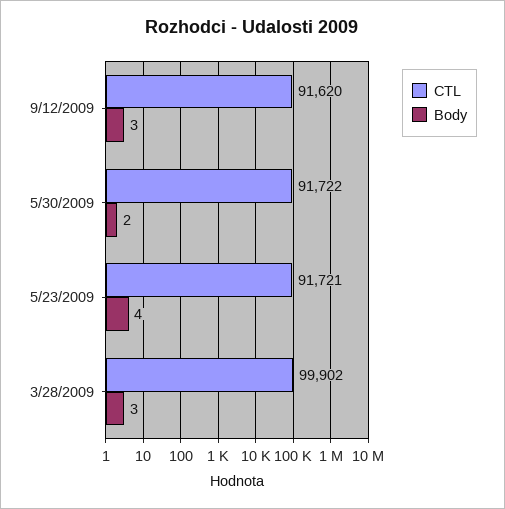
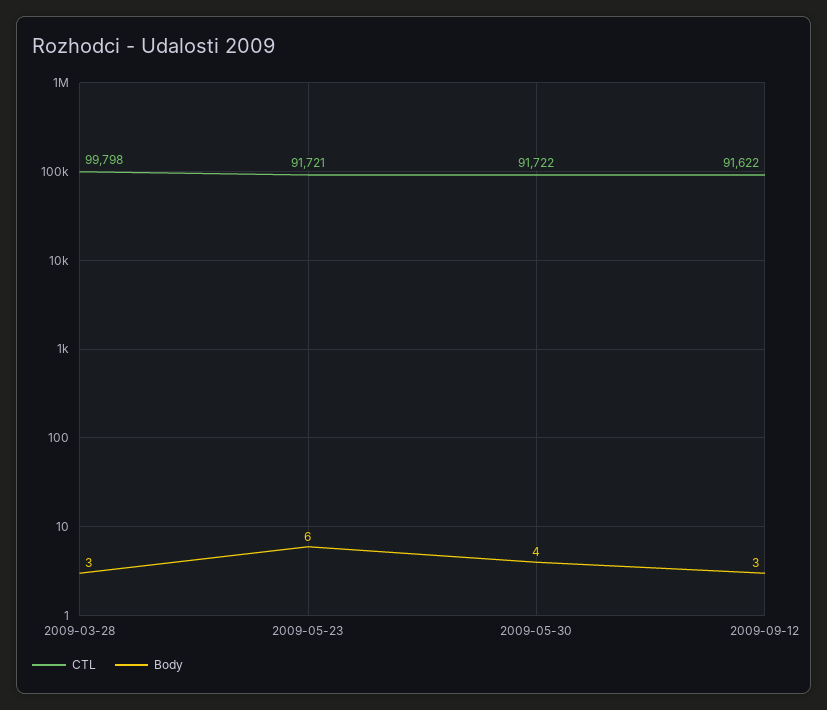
CTL, 9/12/2009: 91620 -> 91622
Body, 5/30/2009: 2 -> 4
Body, 5/23/2009: 4 -> 6
CTL, 3/28/2009: 99902 -> 99798

